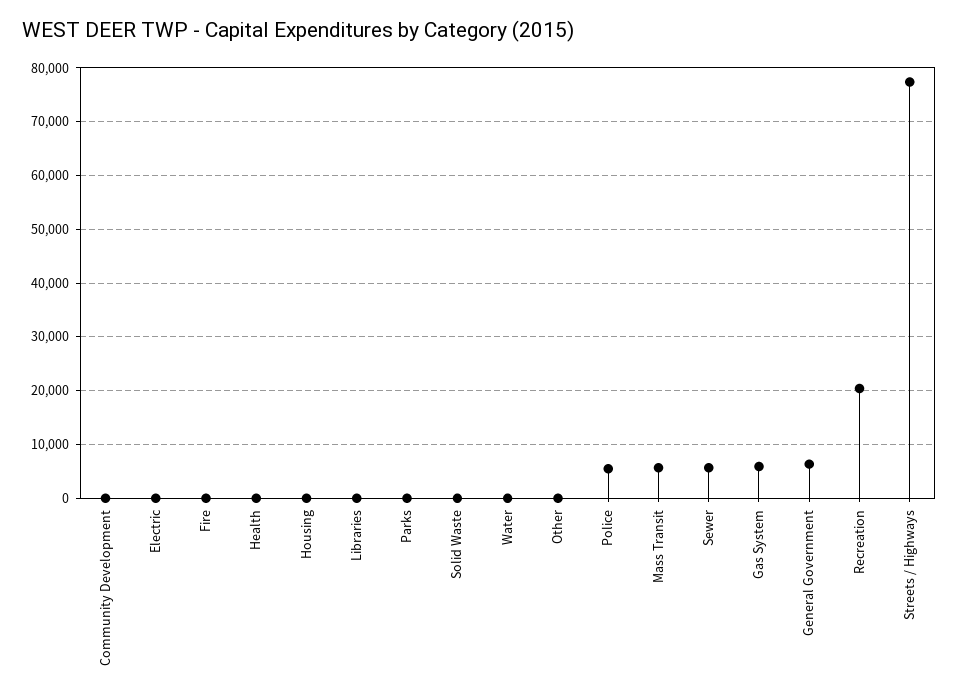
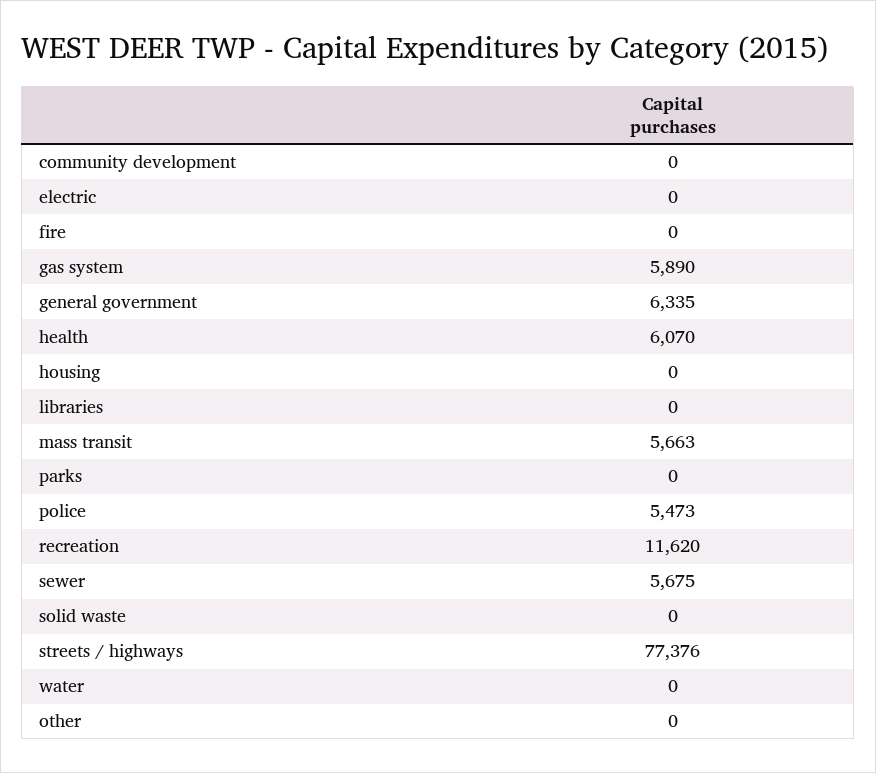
Health: 0 -> 6070
Recreation: 20000 -> 11620

